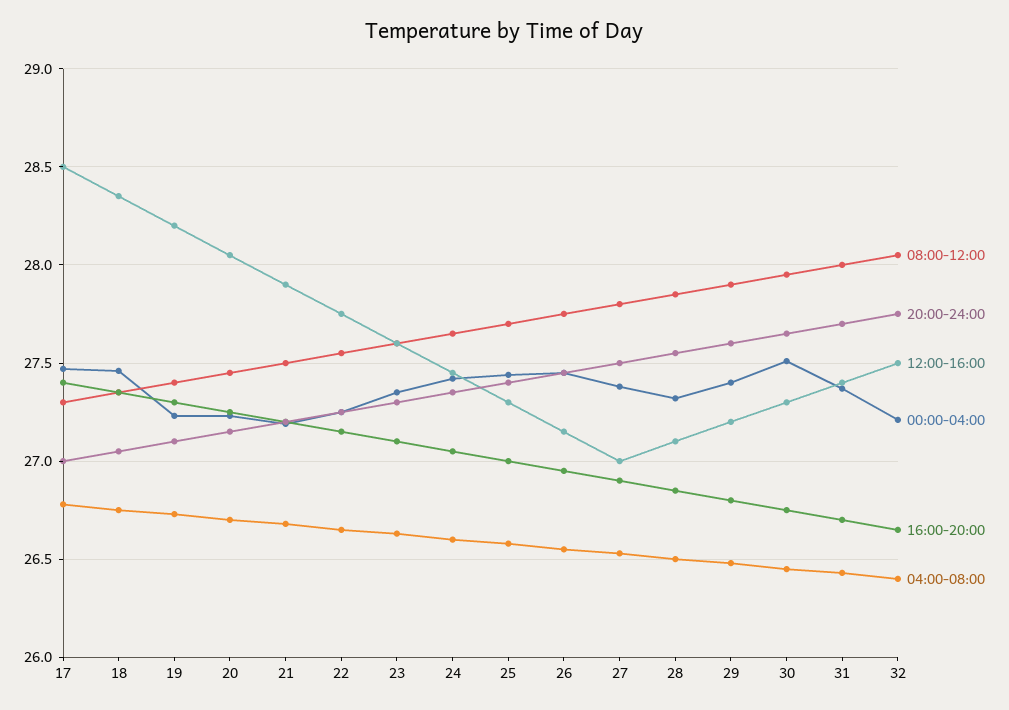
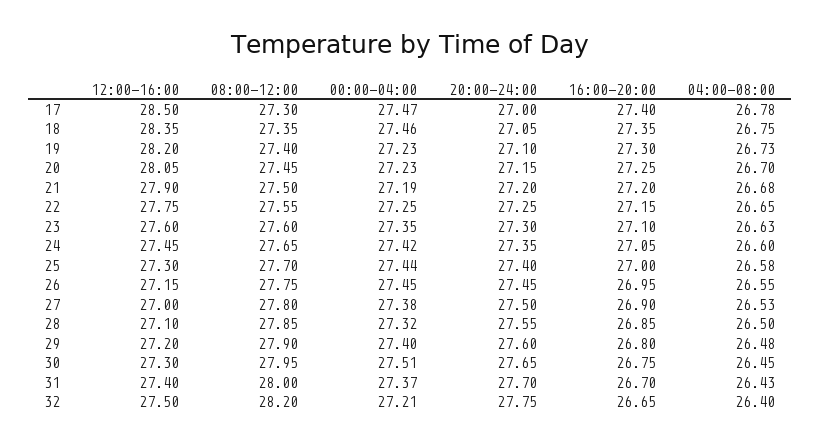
08:00-12:00, 32: 28.05 -> 28.2

